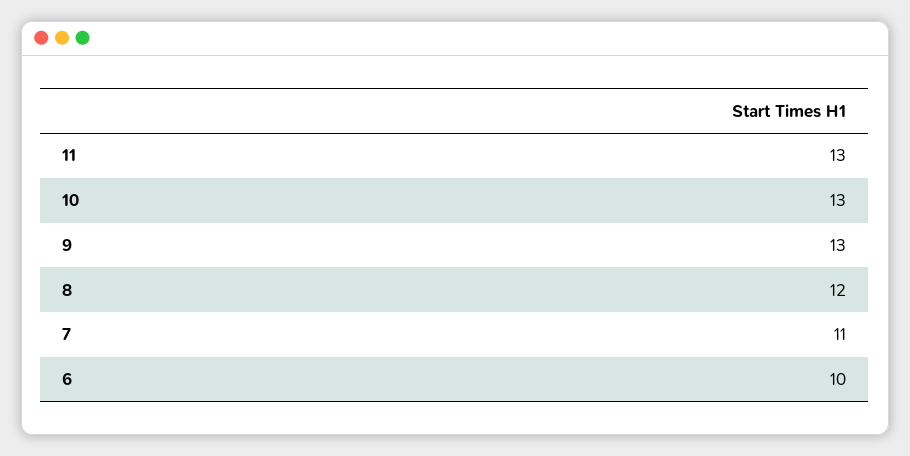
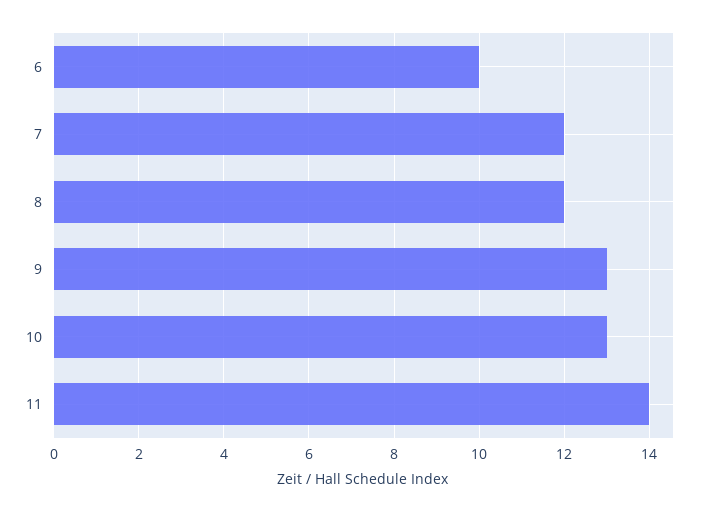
11: 13 -> 14
7: 11 -> 12

